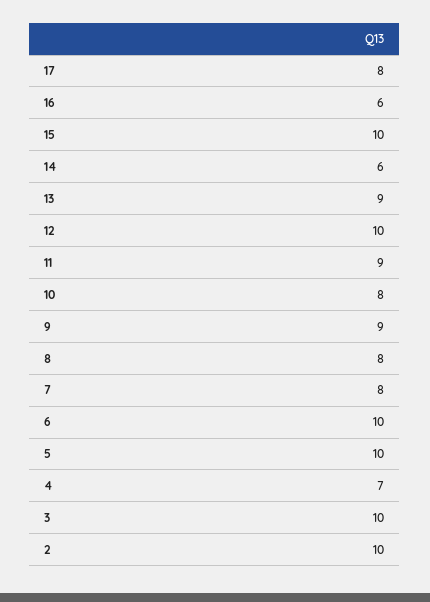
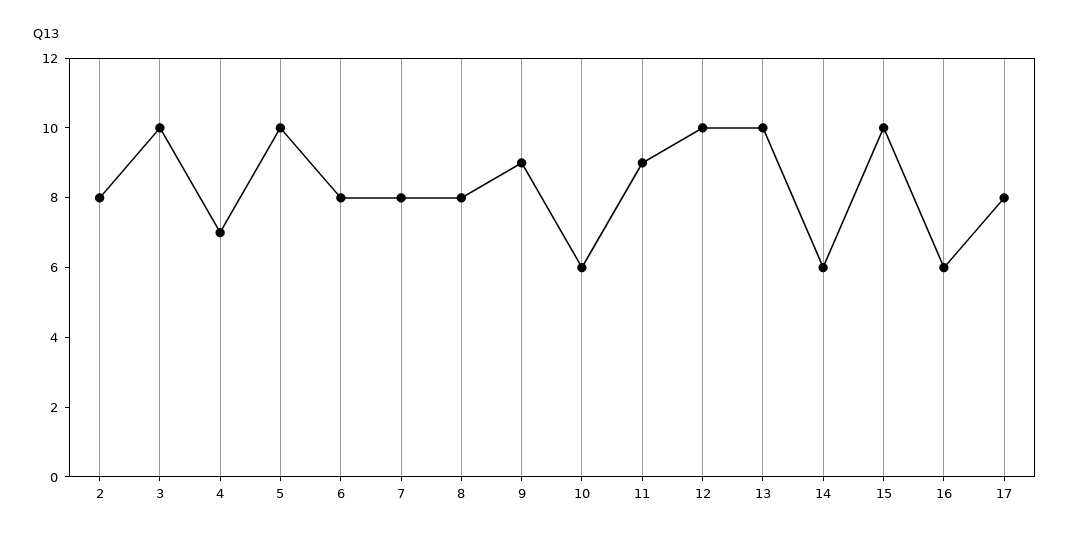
13: 9 -> 10
10: 8 -> 6
6: 10 -> 8
2: 10 -> 8

